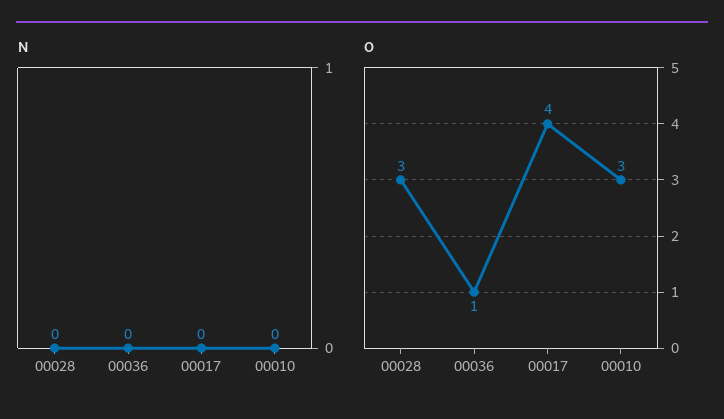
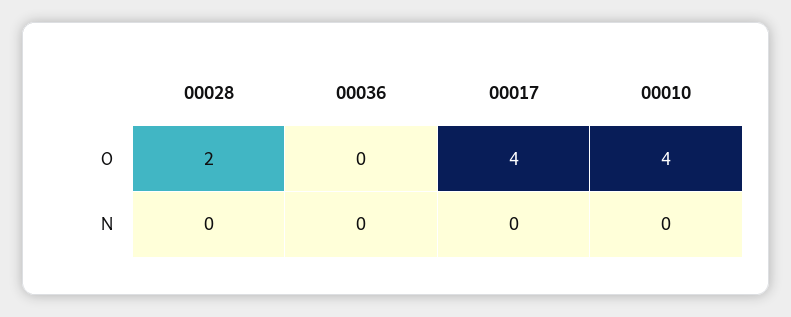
O, 00028: 3 -> 2
O, 00036: 1 -> 0
O, 00010: 3 -> 4

